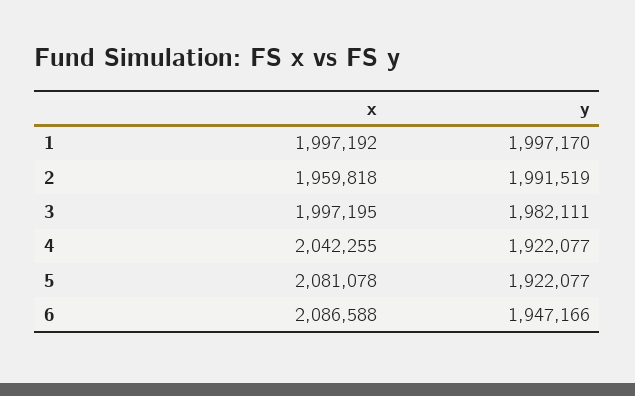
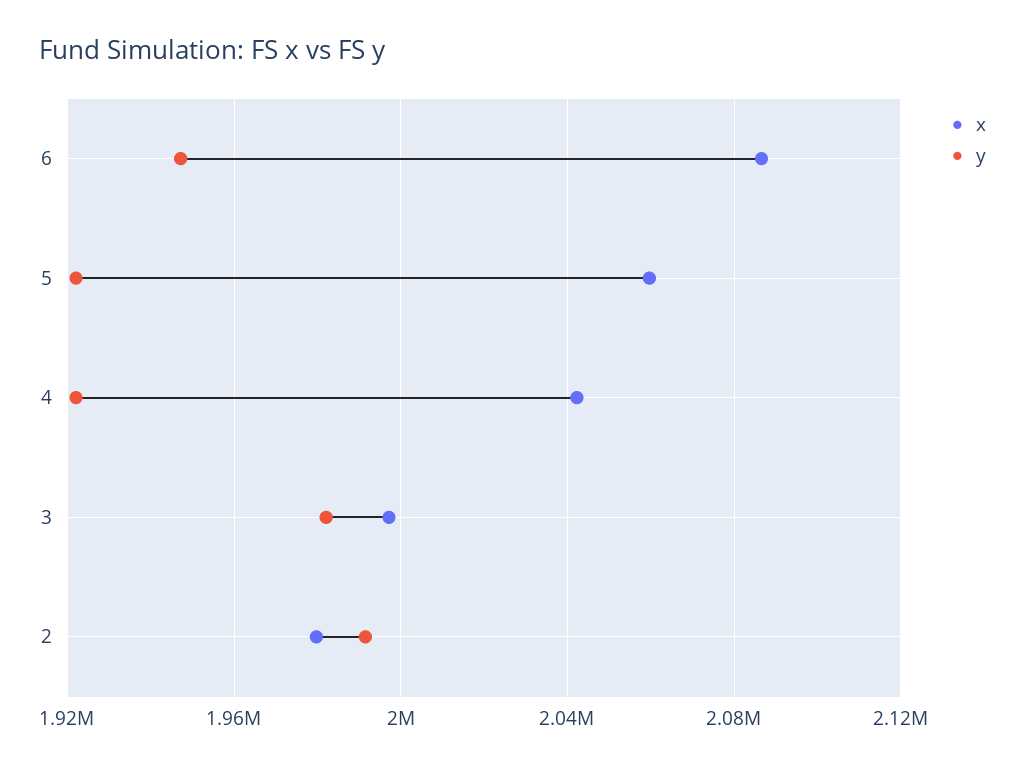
x, 1: 1997192 -> none
y, 1: 1997170 -> none
x, 2: 1959818 -> 1980000
x, 5: 2081078 -> 2060000

